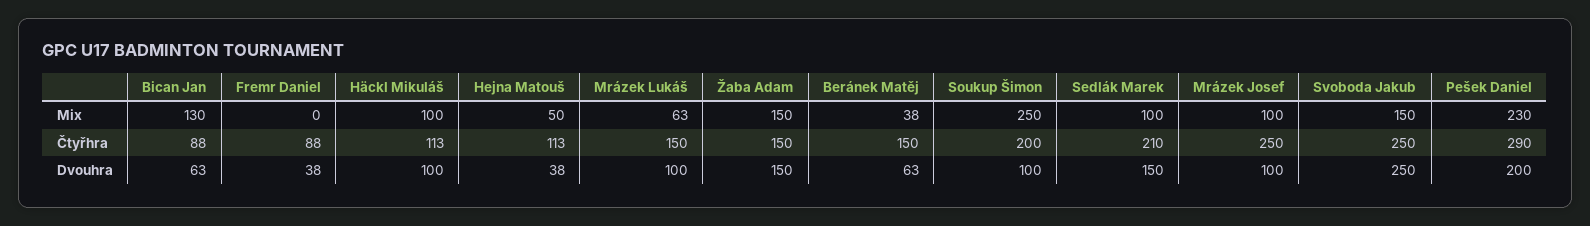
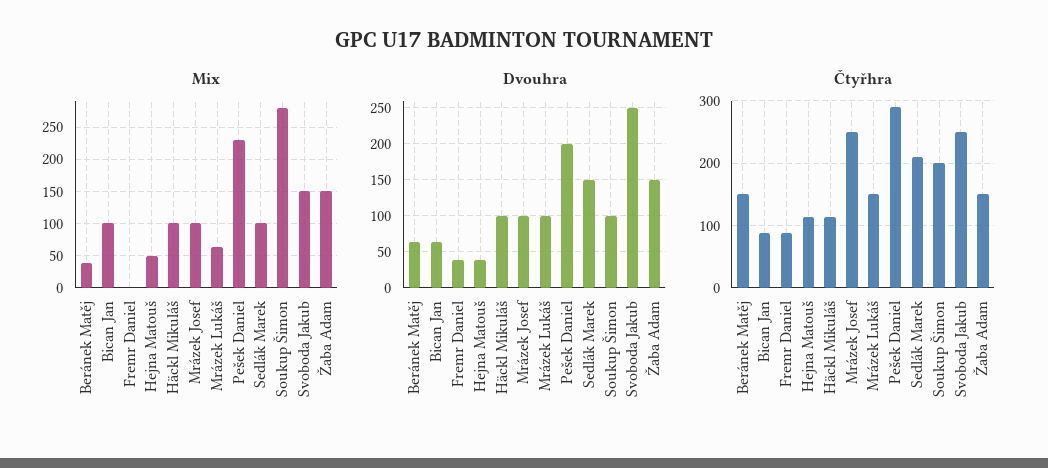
Mix, Bican Jan: 130 -> 100
Mix, Soukup Šimon: 250 -> 280

